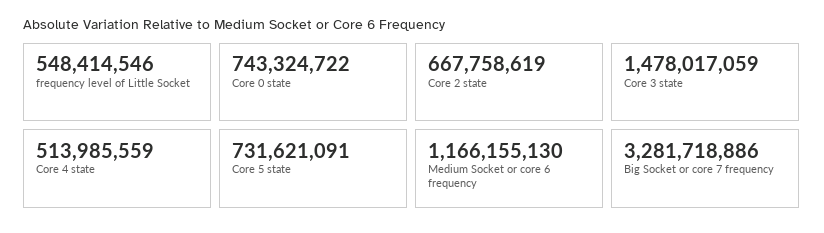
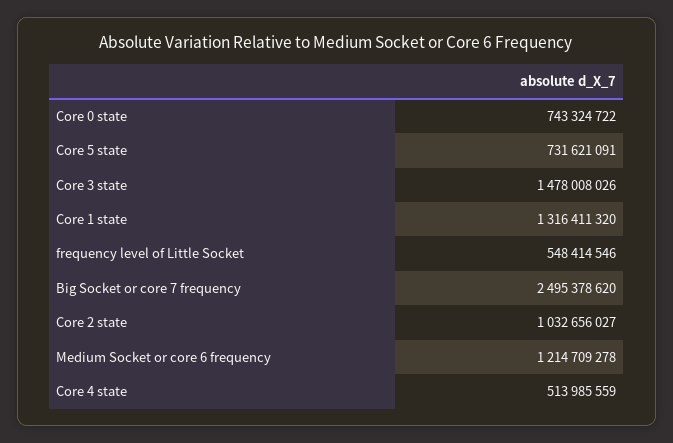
Core 2 state: 667758619 -> 1032656027
Core 3 state: 1478017059 -> 1478008026
Medium Socket or core 6 frequency: 1166155130 -> 1214709278
Big Socket or core 7 frequency: 3281718886 -> 2495378620
Core 1 state: none -> 1316411320

